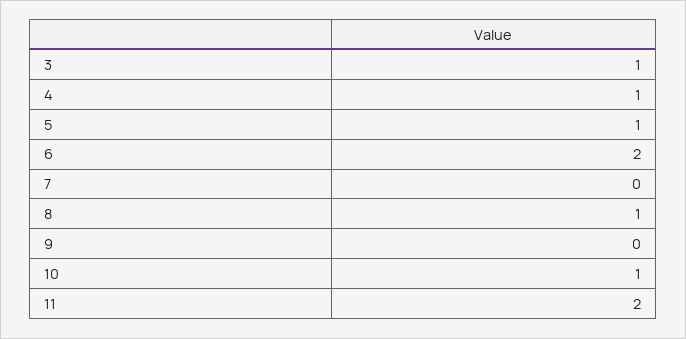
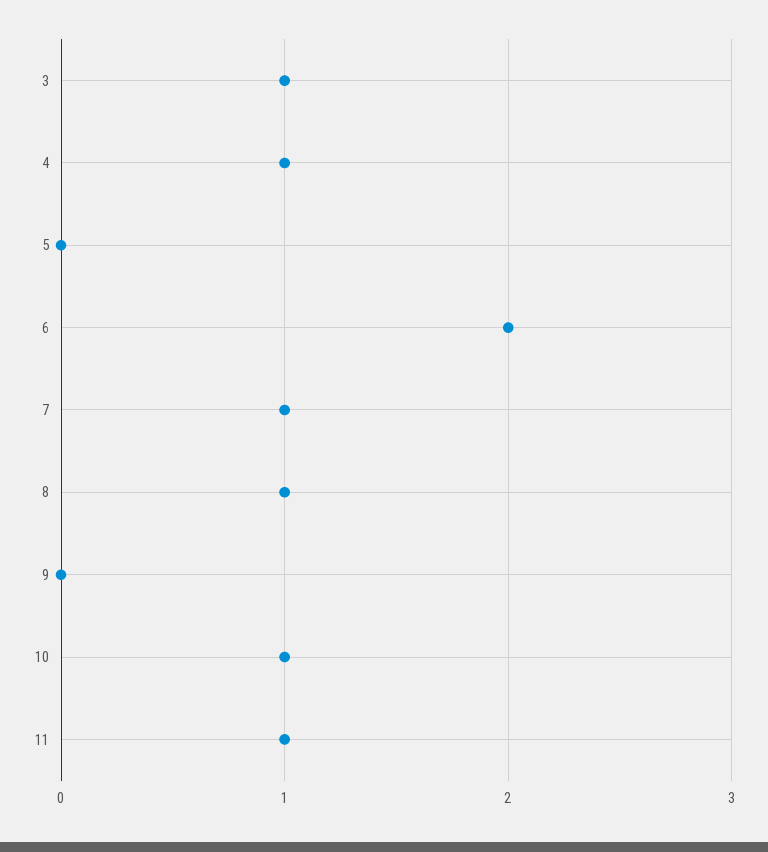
5: 1 -> 0
7: 0 -> 1
11: 2 -> 1

